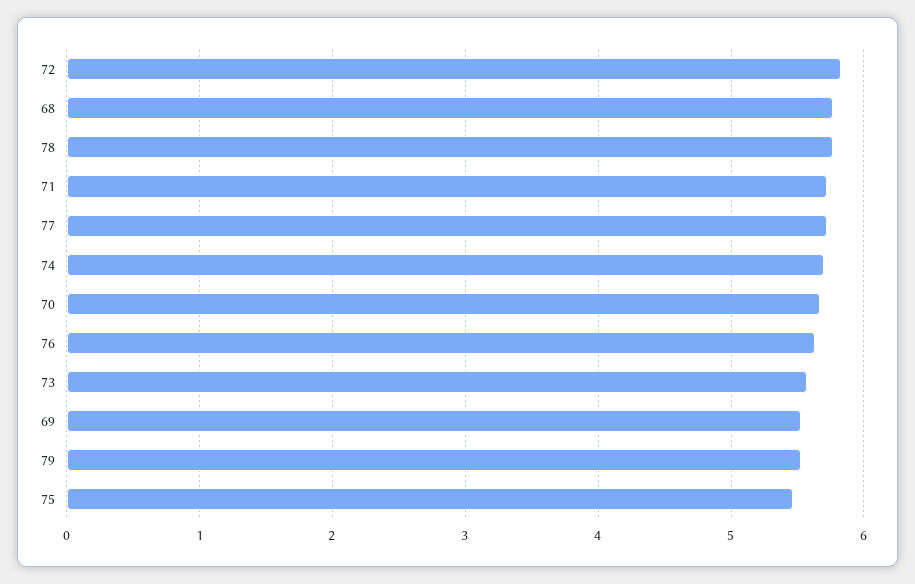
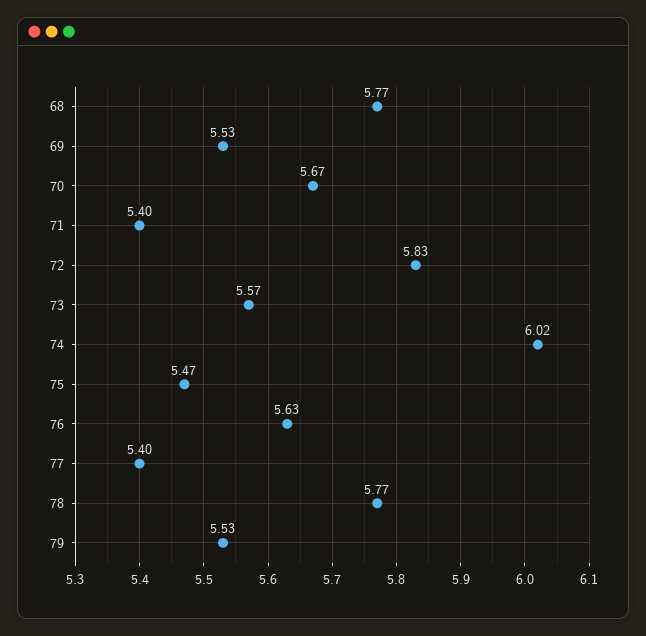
71: 5.7 -> 5.4
77: 5.7 -> 5.4
74: 5.7 -> 6.02

